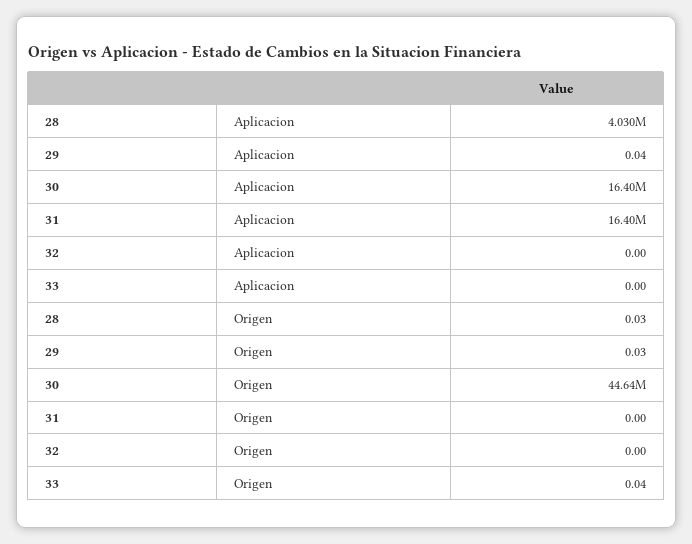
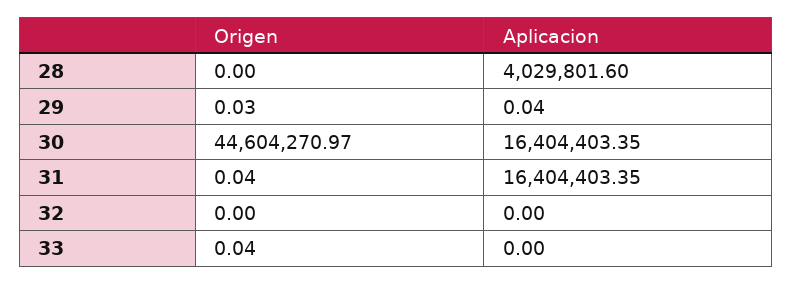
28, Origen: 0.03 -> 0
30, Origen: 44640000 -> 44604270.97
31, Origen: 0 -> 0.04

